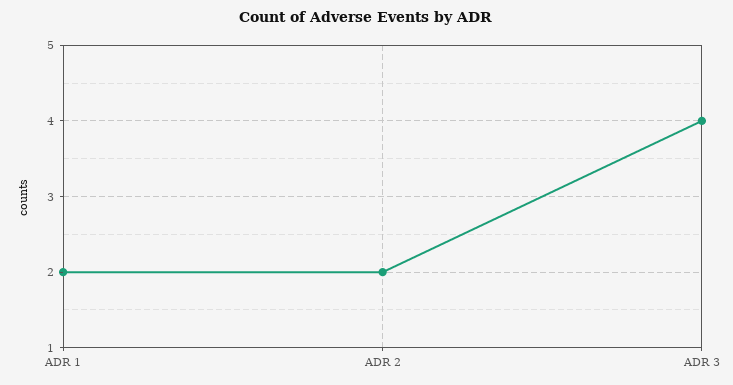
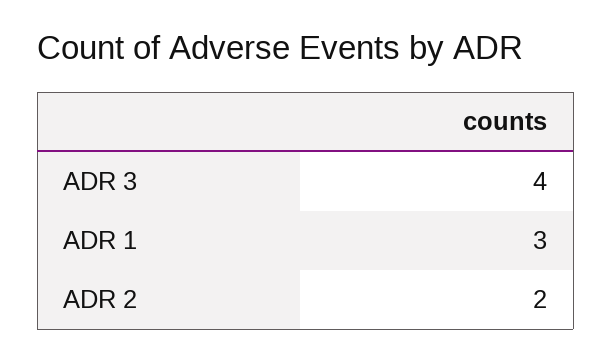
ADR 1: 2 -> 3

